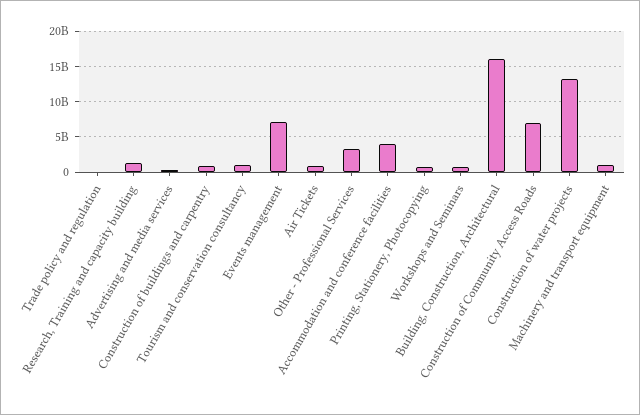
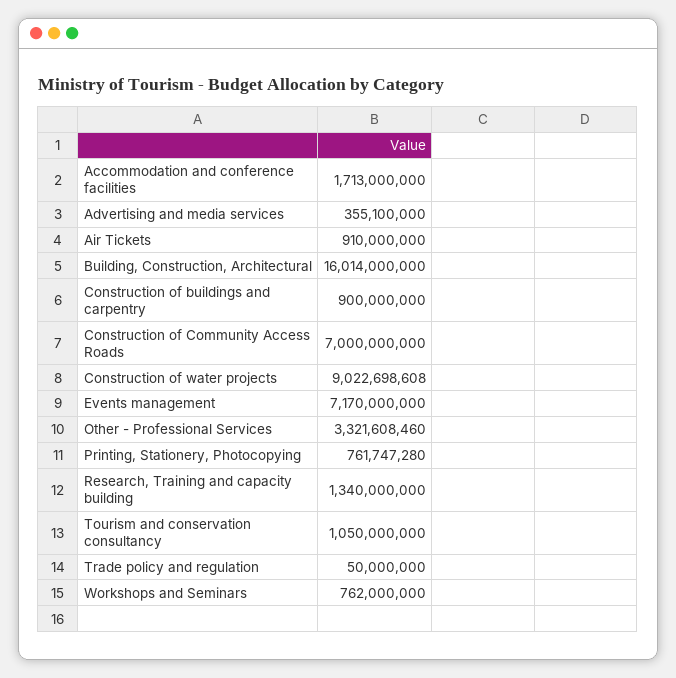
Accommodation and conference facilities: 4000000000 -> 1713000000
Construction of water projects: 13000000000 -> 9022698608
Machinery and transport equipment: 1000000000 -> none

